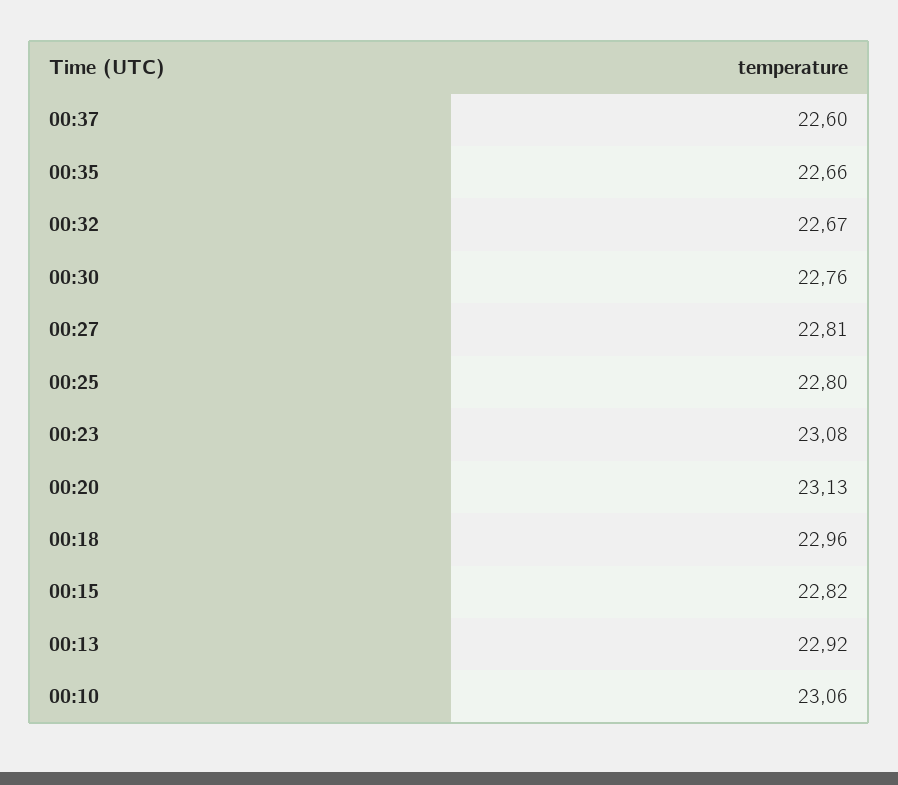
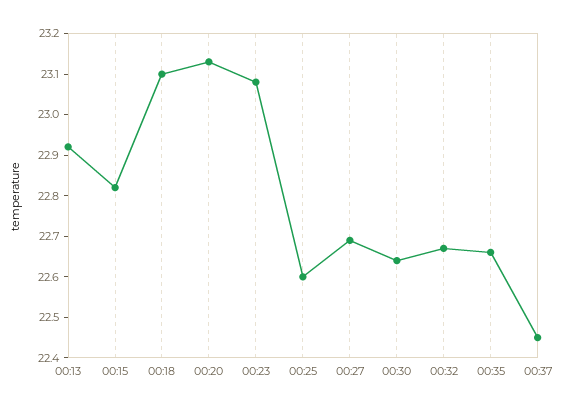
00:37: 22.6 -> 22.45
00:30: 22.76 -> 22.65
00:27: 22.81 -> 22.7
00:25: 22.8 -> 22.6
00:18: 22.96 -> 23.1
00:10: 23.06 -> none

